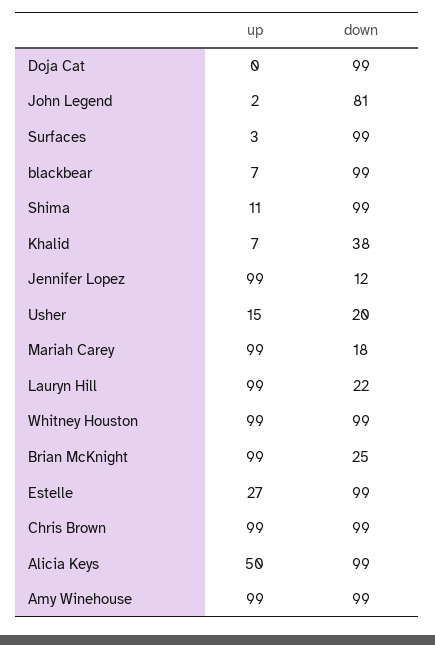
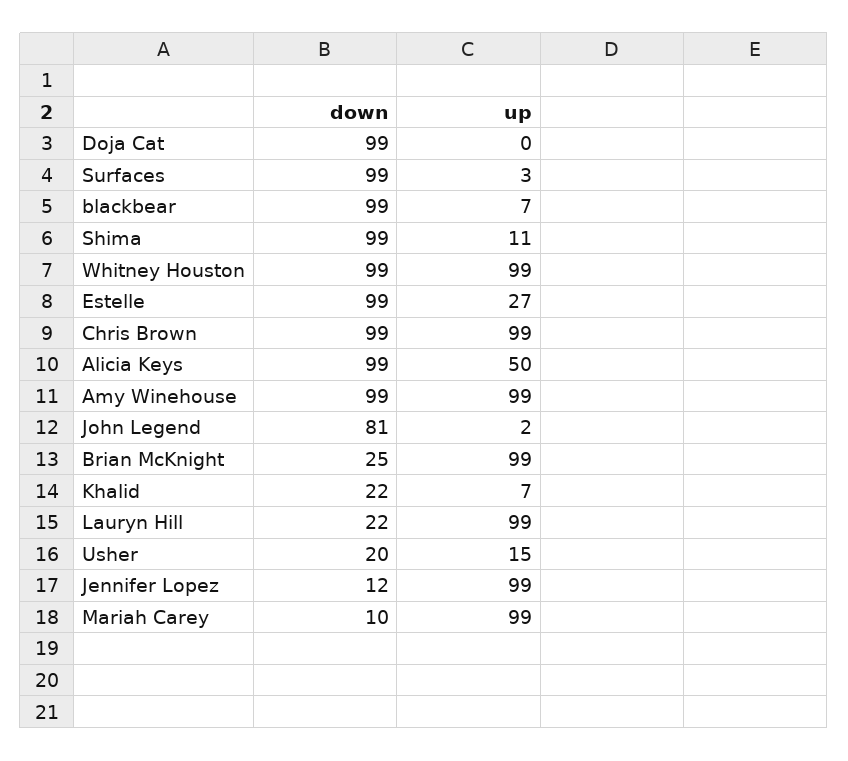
down, Khalid: 38 -> 22
down, Mariah Carey: 18 -> 10

